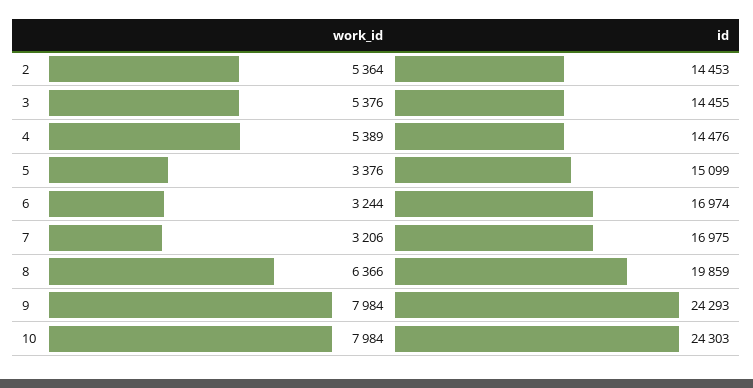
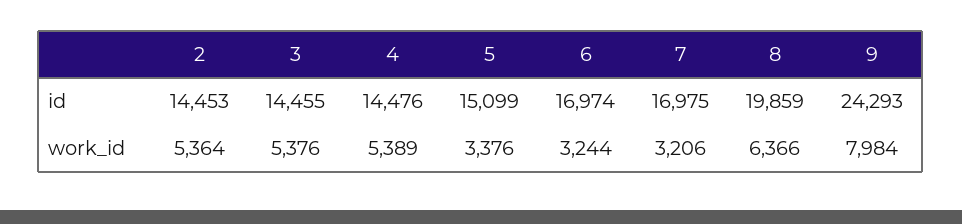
work_id, 10: 7984 -> none
id, 10: 24303 -> none

